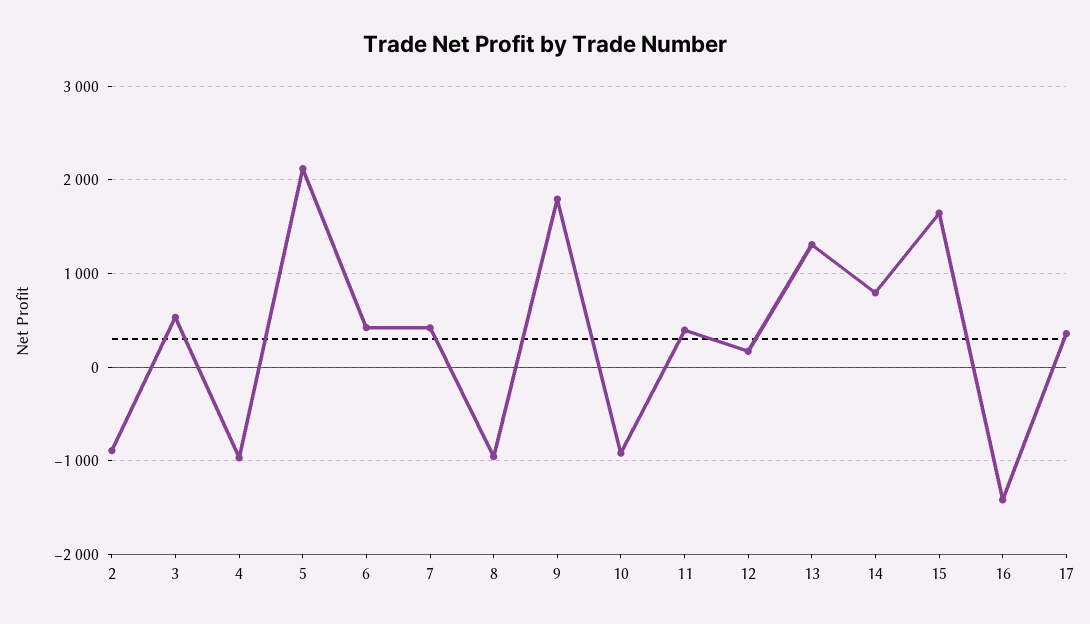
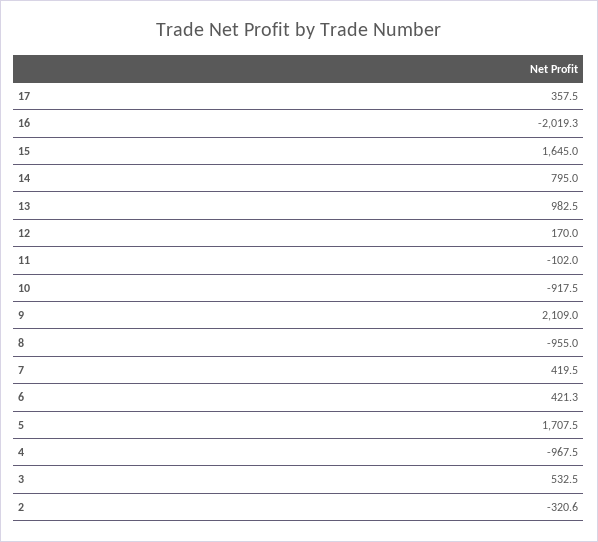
2: -900 -> -320.6
5: 2100 -> 1707.5
9: 1800 -> 2109
11: 400 -> -102
13: 1300 -> 982.5
16: -1400 -> -2019.3

